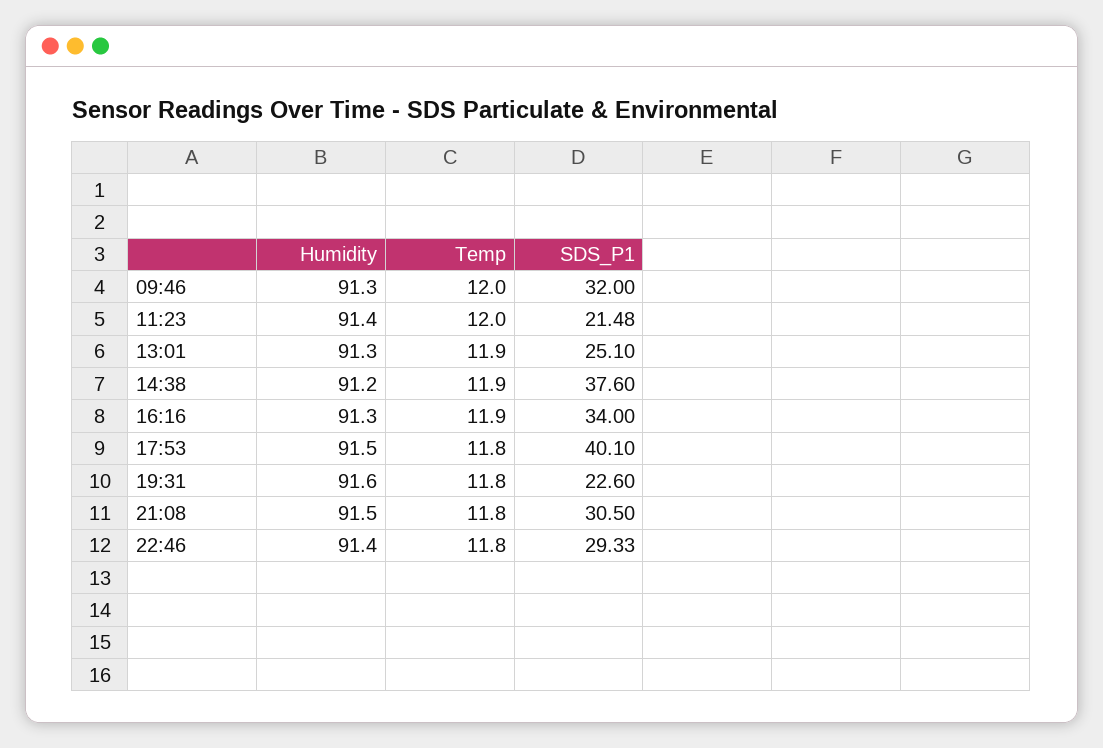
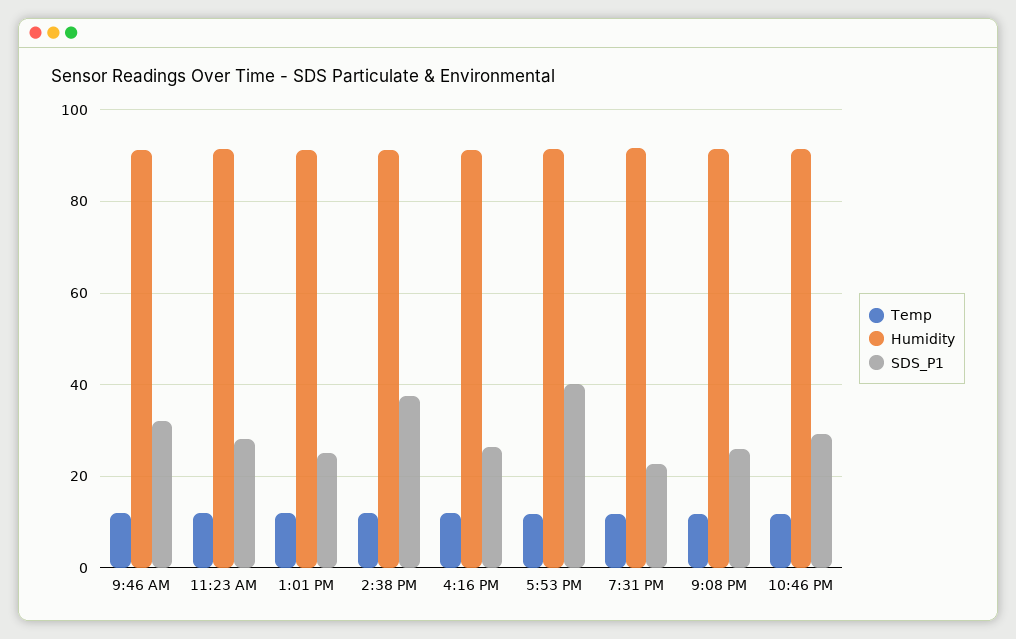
SDS_P1, 11:23: 21.48 -> 28
SDS_P1, 16:16: 34 -> 26
SDS_P1, 21:08: 30.5 -> 26

